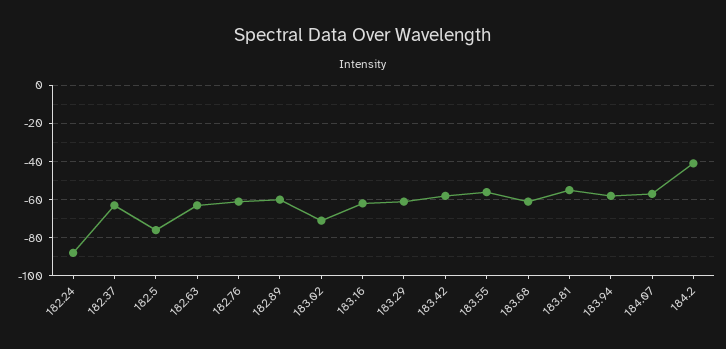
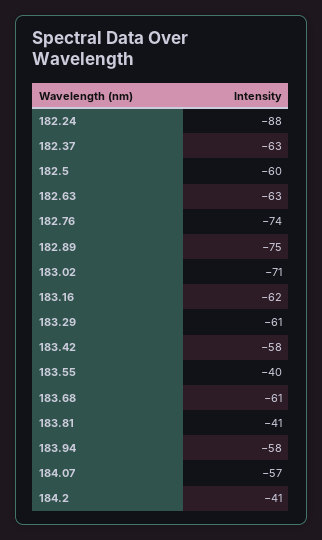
182.5: -75 -> -60
182.76: -60 -> -74
182.89: -60 -> -75
183.55: -55 -> -40
183.81: -55 -> -41

